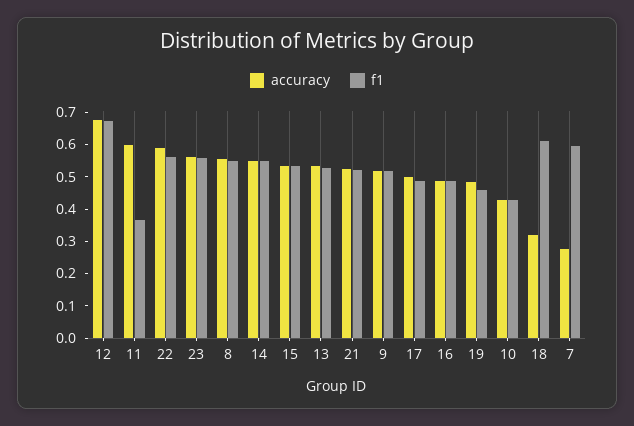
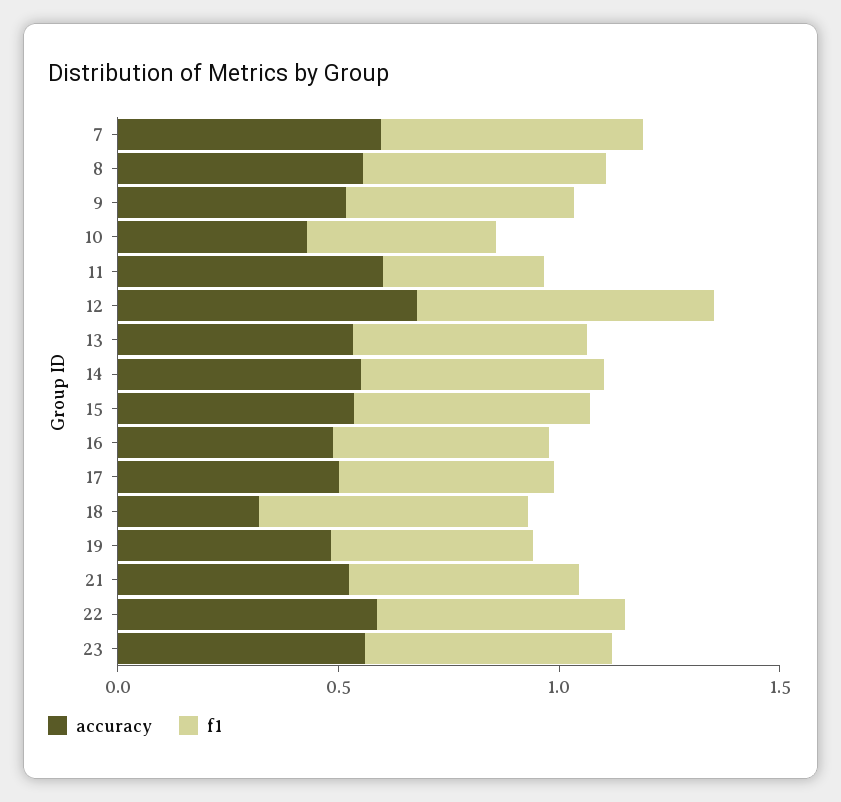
accuracy, 7: 0.275 -> 0.6

